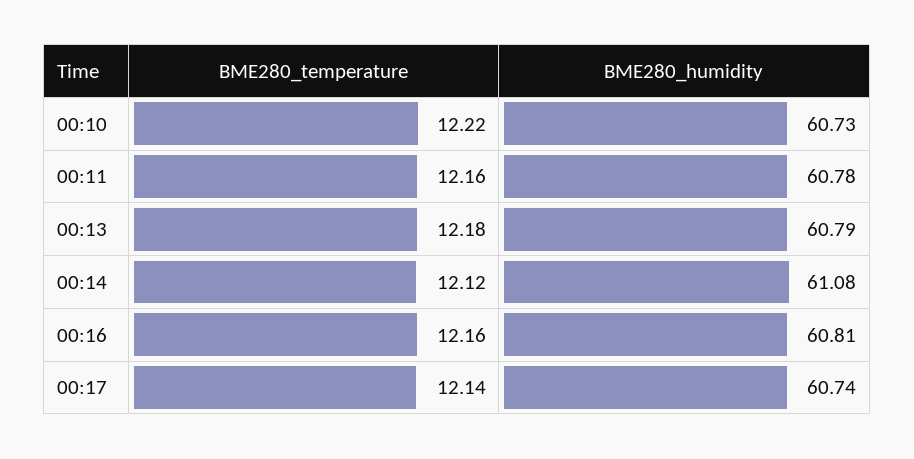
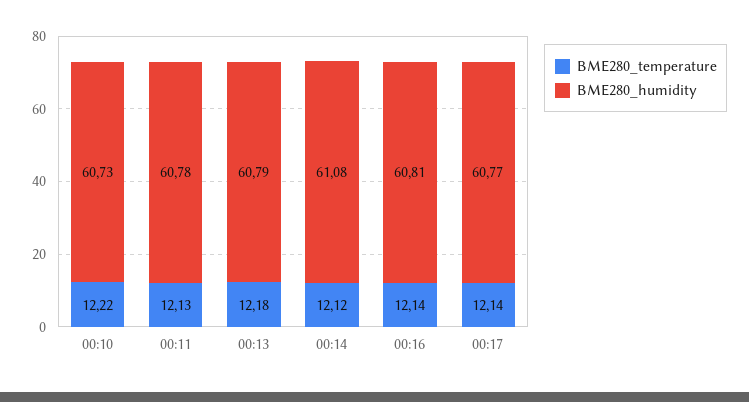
BME280_temperature, 00:11: 12.16 -> 12.13
BME280_temperature, 00:16: 12.16 -> 12.14
BME280_humidity, 00:17: 60.74 -> 60.77

